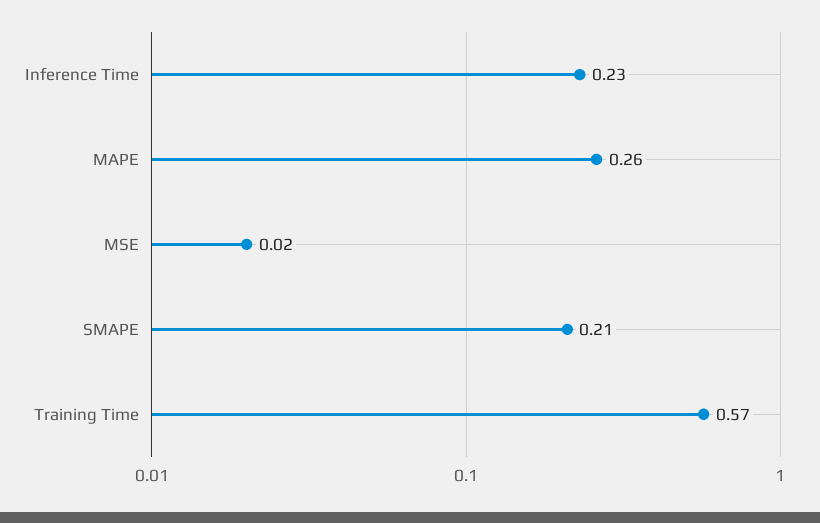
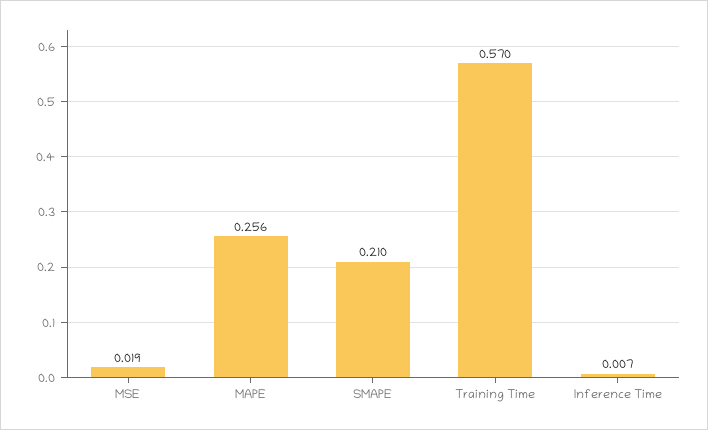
Inference Time: 0.23 -> 0.007

